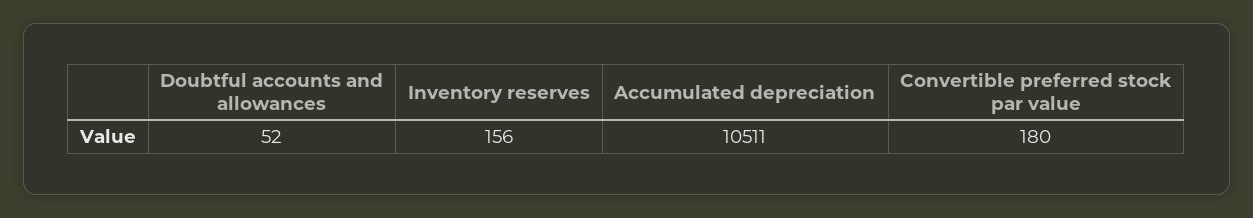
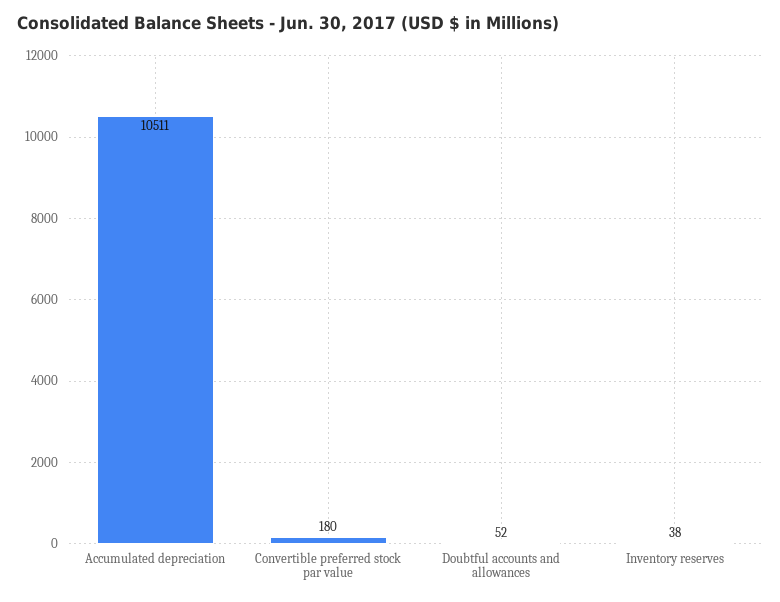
Inventory reserves: 156 -> 38

